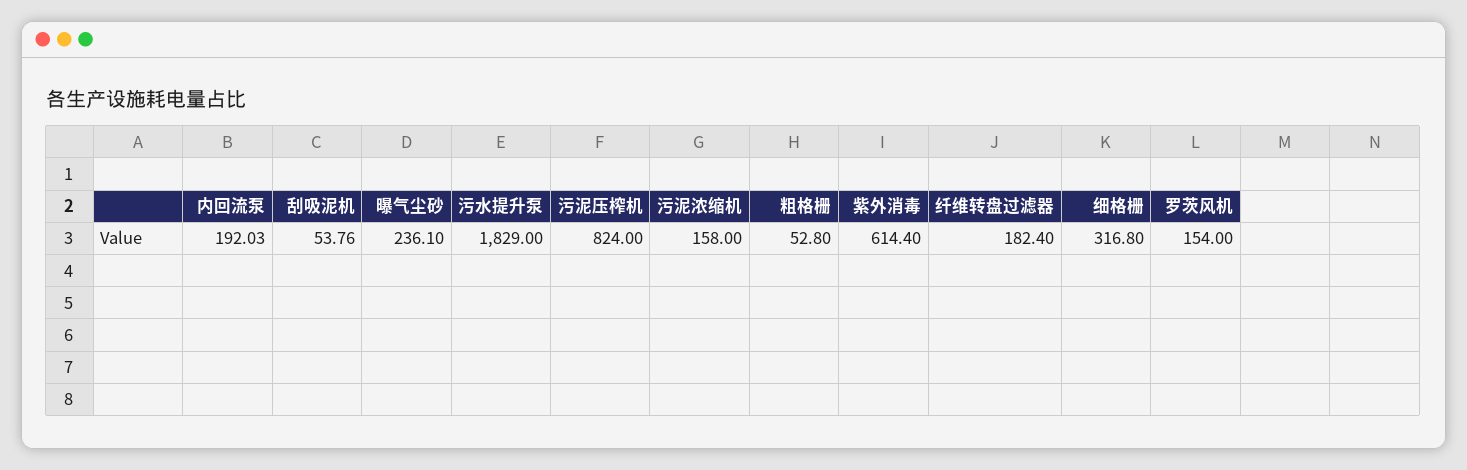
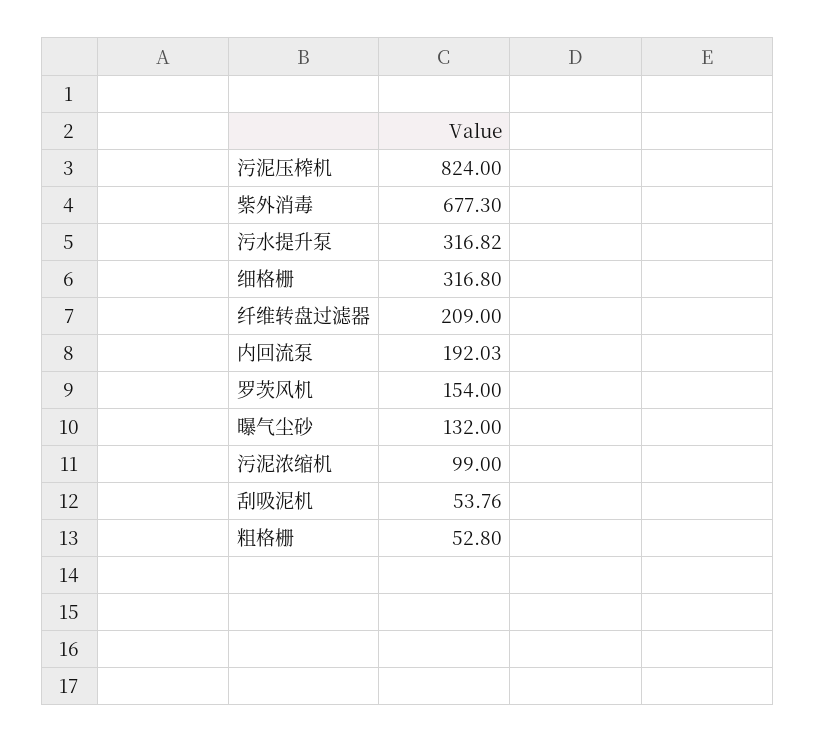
曝气尘砂: 236.1 -> 132
污水提升泵: 1829 -> 316.82
污泥浓缩机: 158 -> 99
紫外消毒: 614.4 -> 677.3
纤维转盘过滤器: 182.4 -> 209

